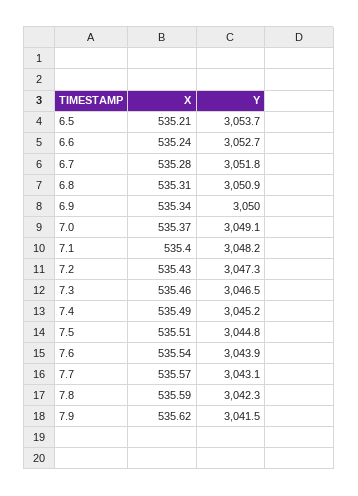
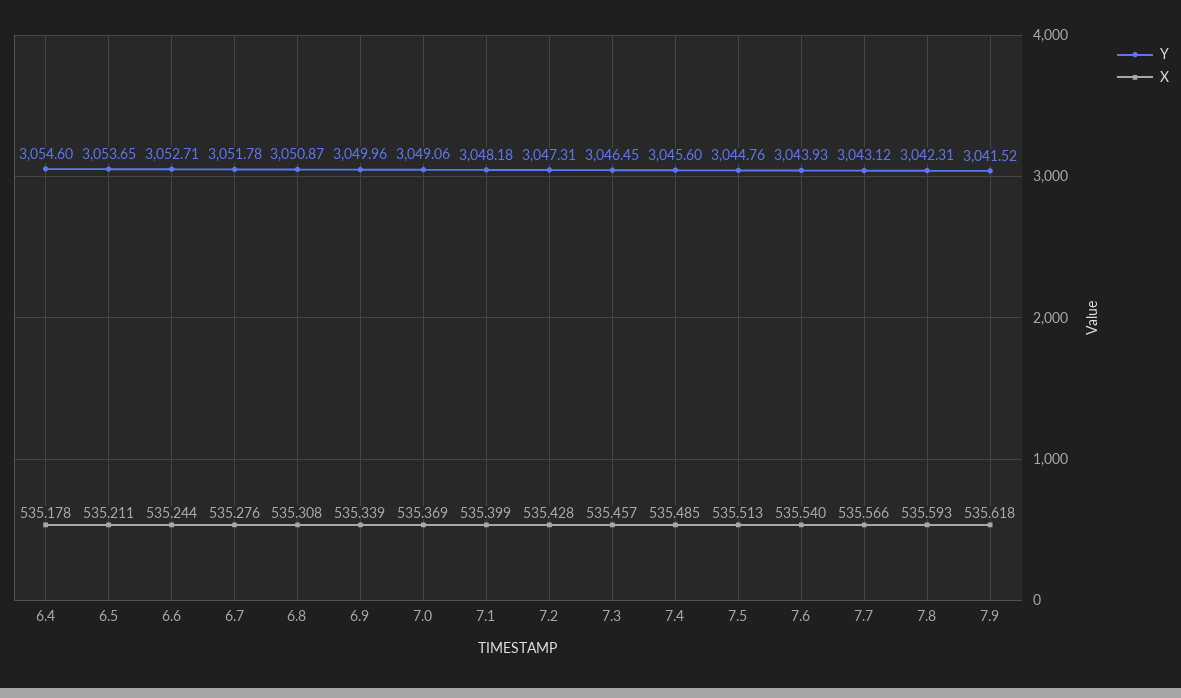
Y, 7.4: 3045.2 -> 3045.6
Y, 6.4: none -> 3054.6
X, 6.4: none -> 535.178

